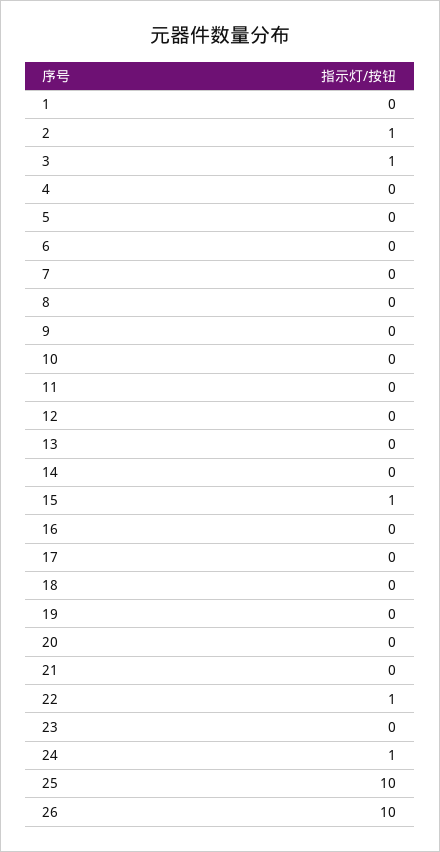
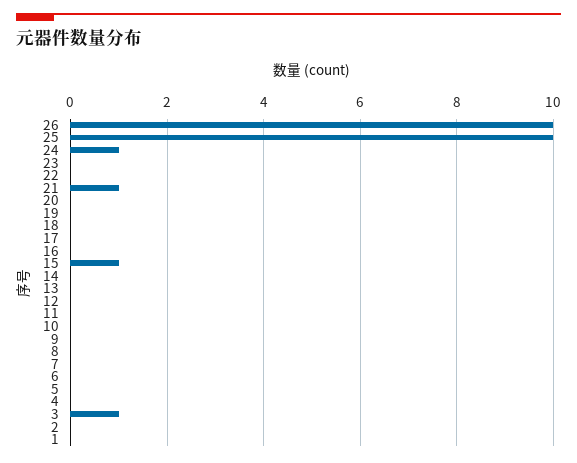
2: 1 -> 0
21: 0 -> 1
22: 1 -> 0

